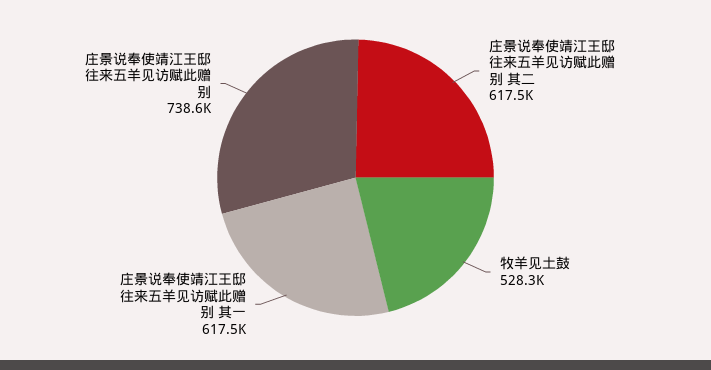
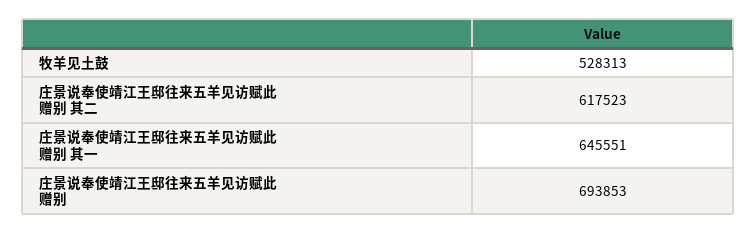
庄景说奉使靖江王邸往来五羊见访赋此赠别 其一: 617500 -> 645551
庄景说奉使靖江王邸往来五羊见访赋此赠别: 738600 -> 693853

